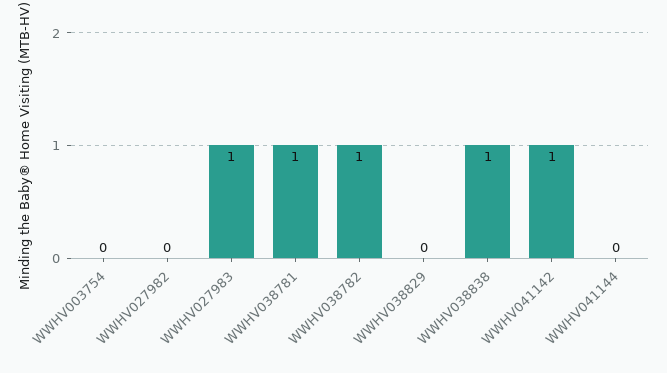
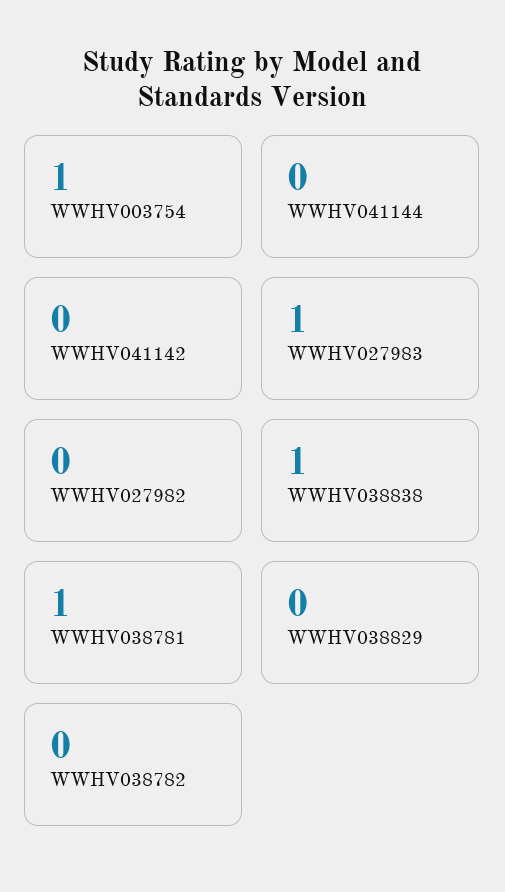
WWHV003754: 0 -> 1
WWHV038782: 1 -> 0
WWHV041142: 1 -> 0

